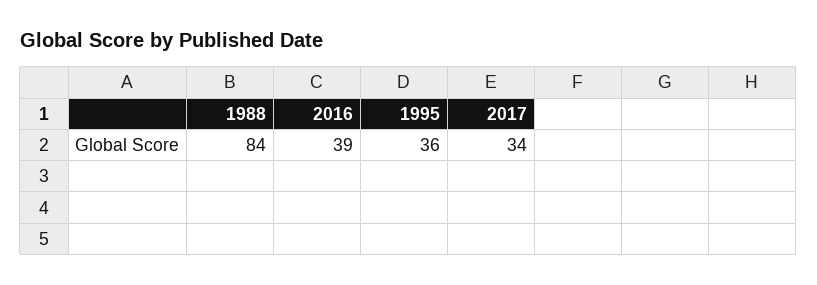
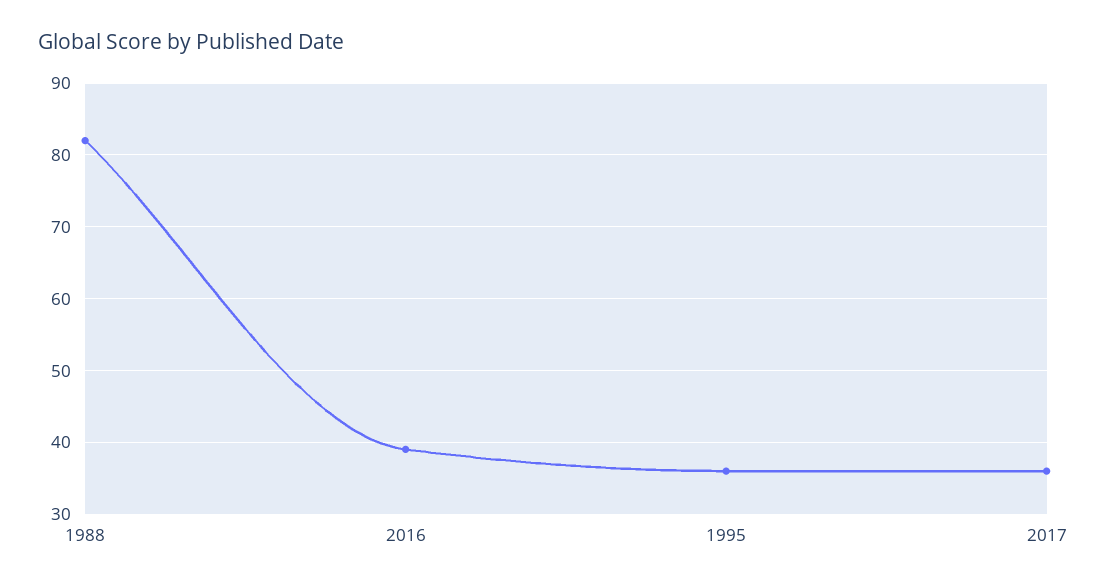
1988: 84 -> 82
2017: 34 -> 36

